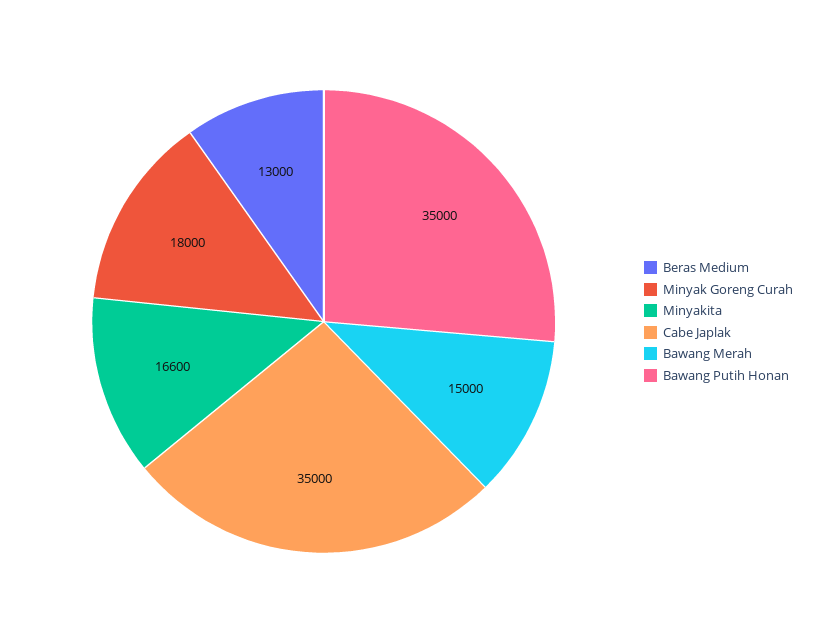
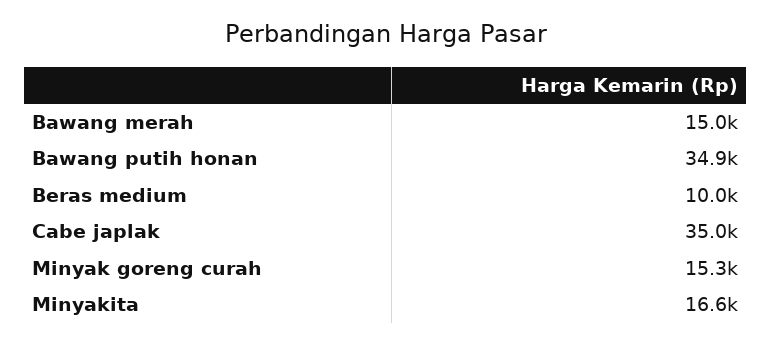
Beras Medium: 13000 -> 10000
Minyak Goreng Curah: 18000 -> 15300
Bawang Putih Honan: 35000 -> 34900

